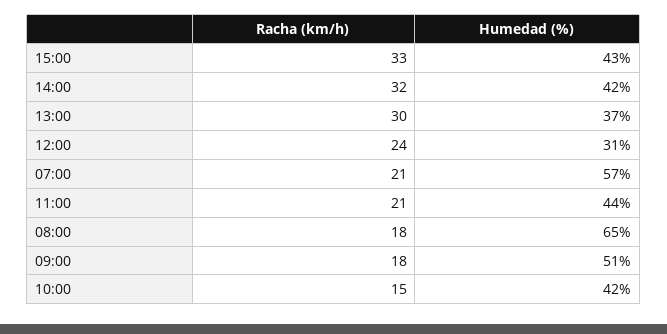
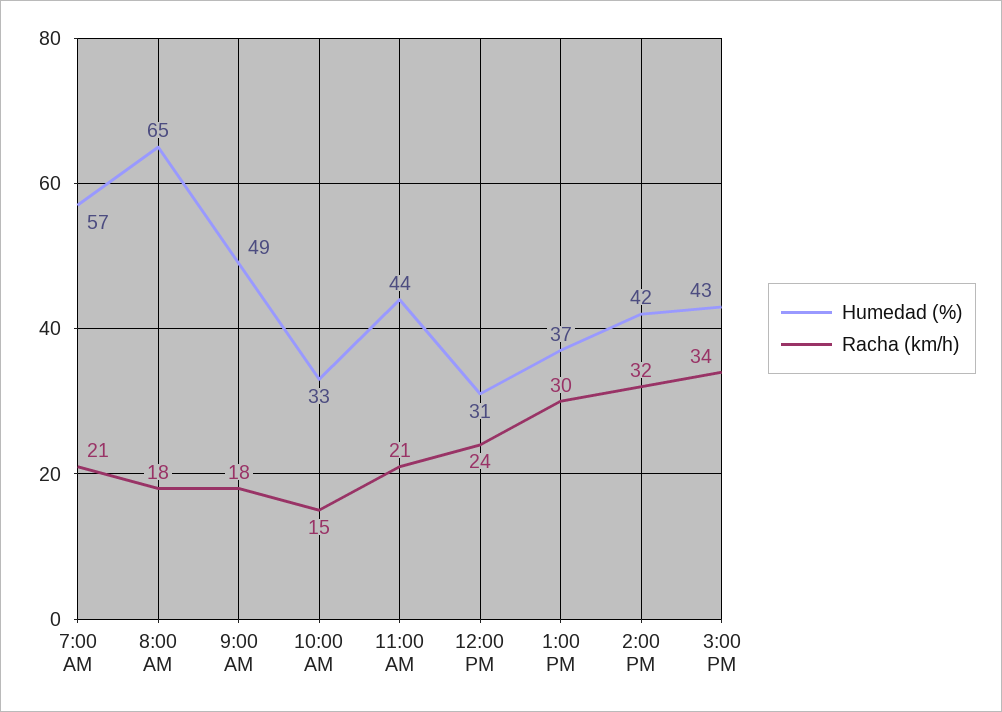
Racha (km/h), 15:00: 33 -> 34
Humedad (%), 09:00: 51 -> 49
Humedad (%), 10:00: 42 -> 33

